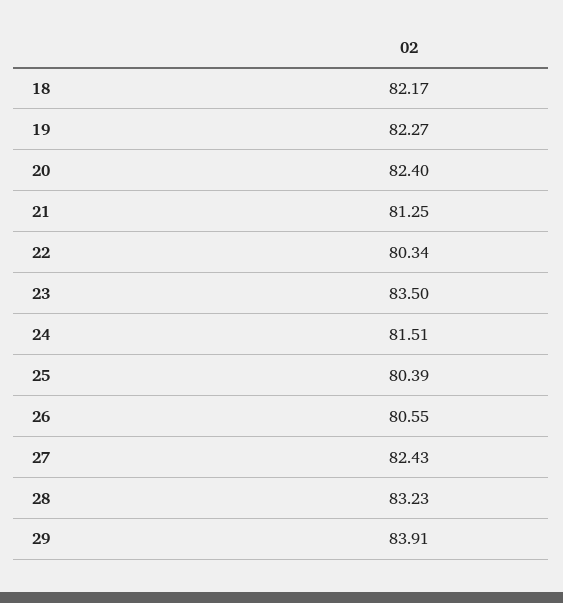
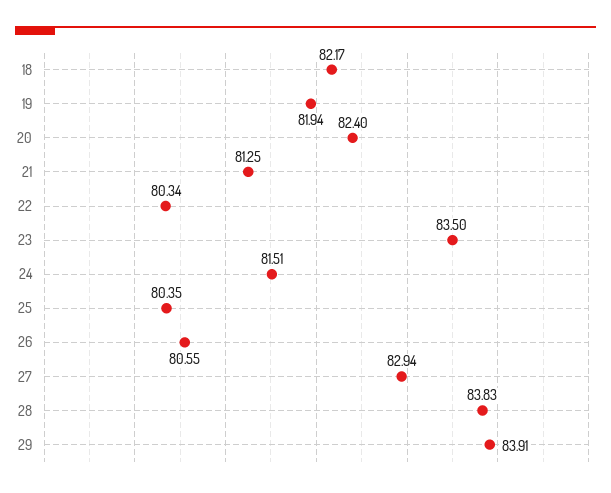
19: 82.27 -> 81.94
25: 80.39 -> 80.35
27: 82.43 -> 82.94
28: 83.23 -> 83.83

